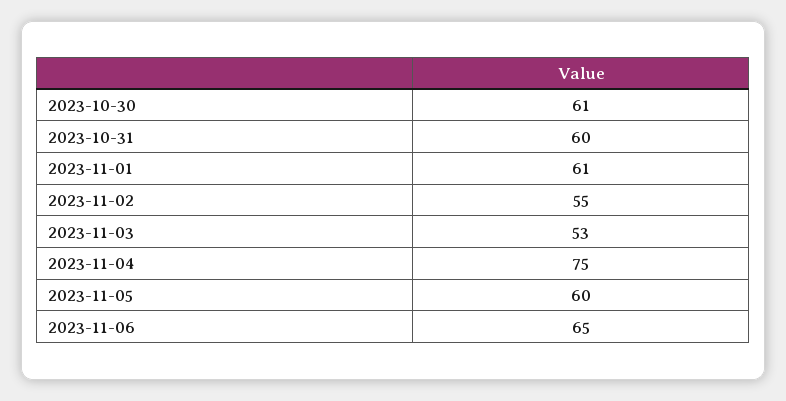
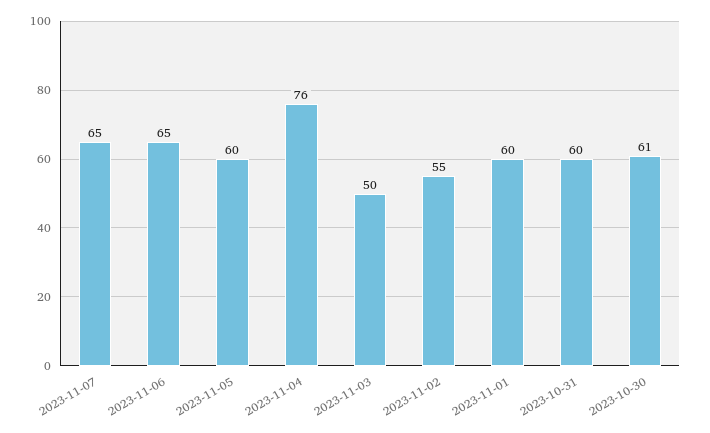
2023-11-01: 61 -> 60
2023-11-03: 53 -> 50
2023-11-04: 75 -> 76
2023-11-07: none -> 65

